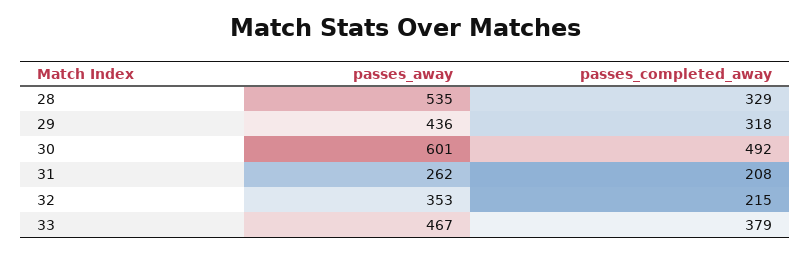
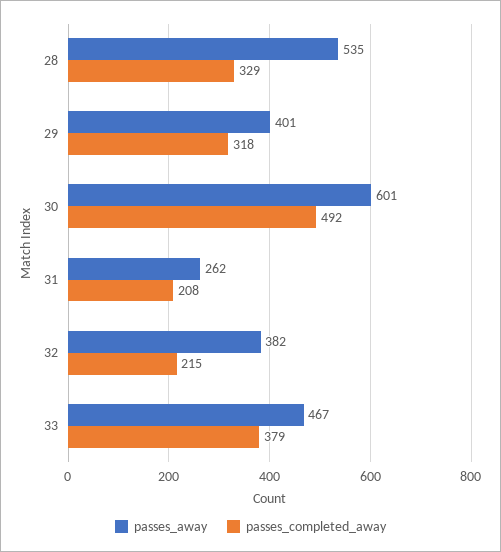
passes_away, 29: 436 -> 401
passes_away, 32: 353 -> 382

